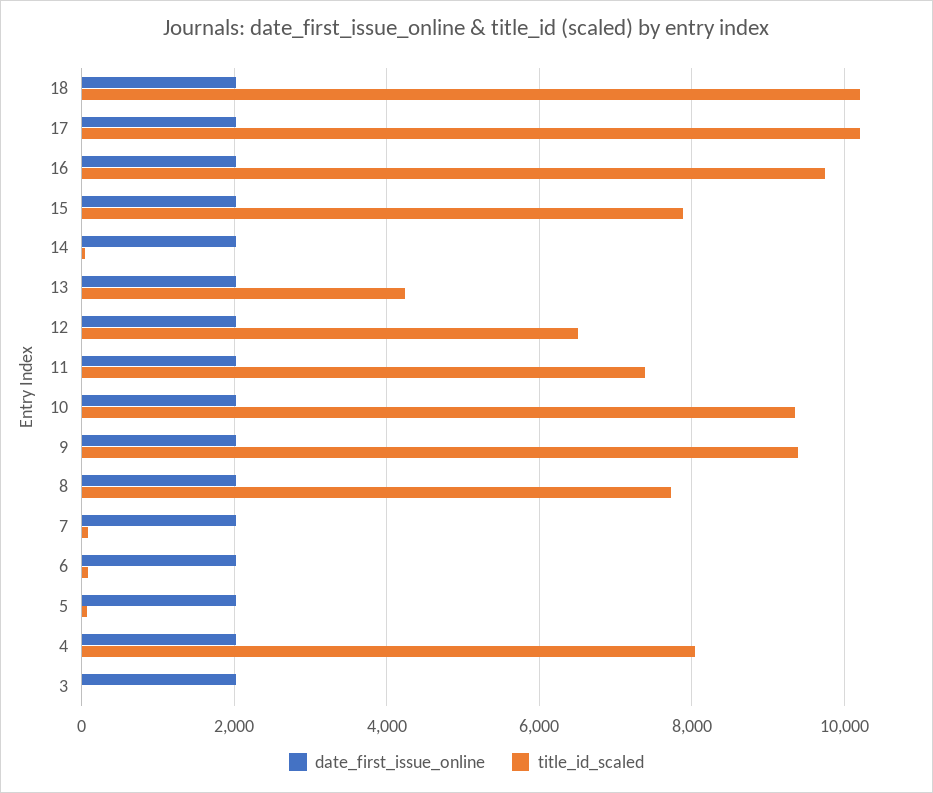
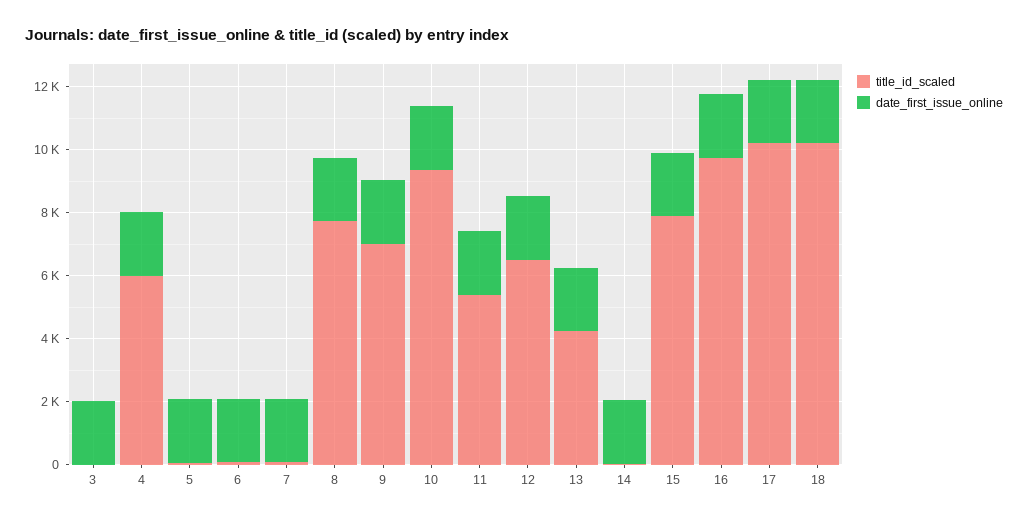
title_id_scaled, 11: 7400 -> 5500
title_id_scaled, 9: 9400 -> 7000
title_id_scaled, 4: 8000 -> 6000

